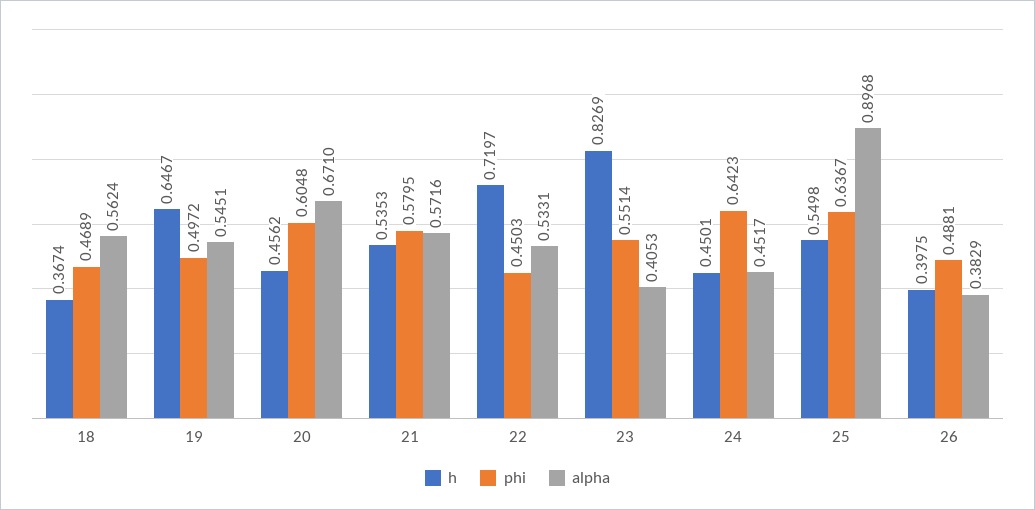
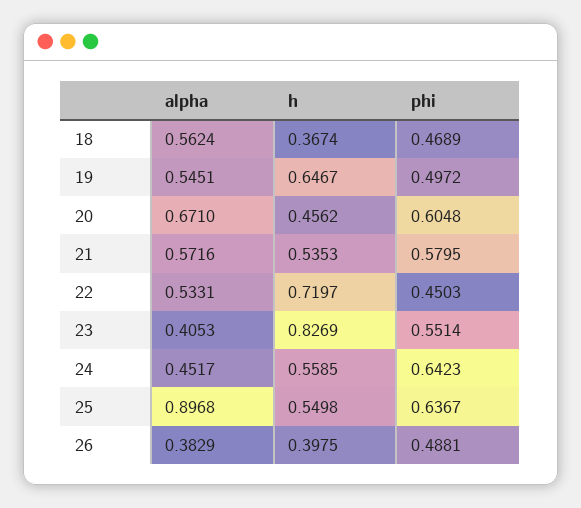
h, 24: 0.4501 -> 0.5585

